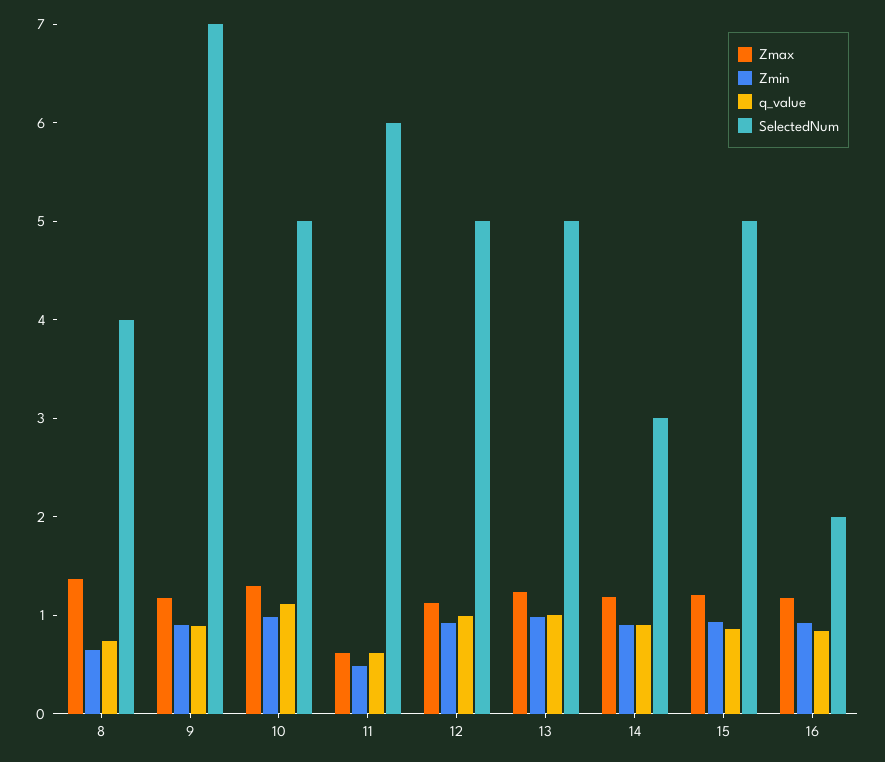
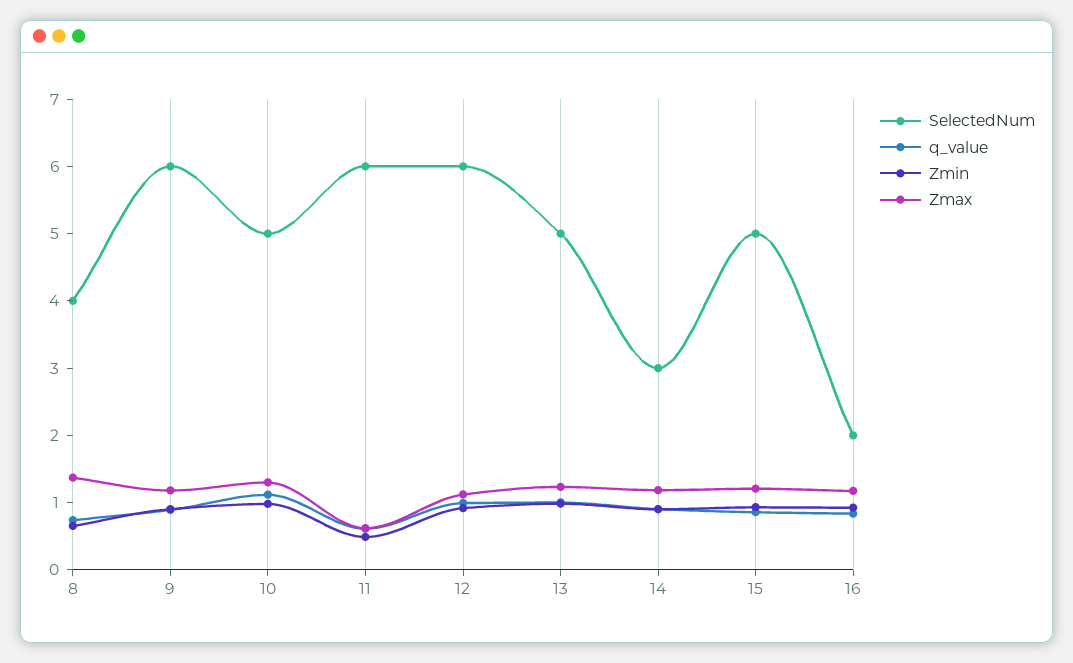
SelectedNum, 9: 7 -> 6
SelectedNum, 12: 5 -> 6

